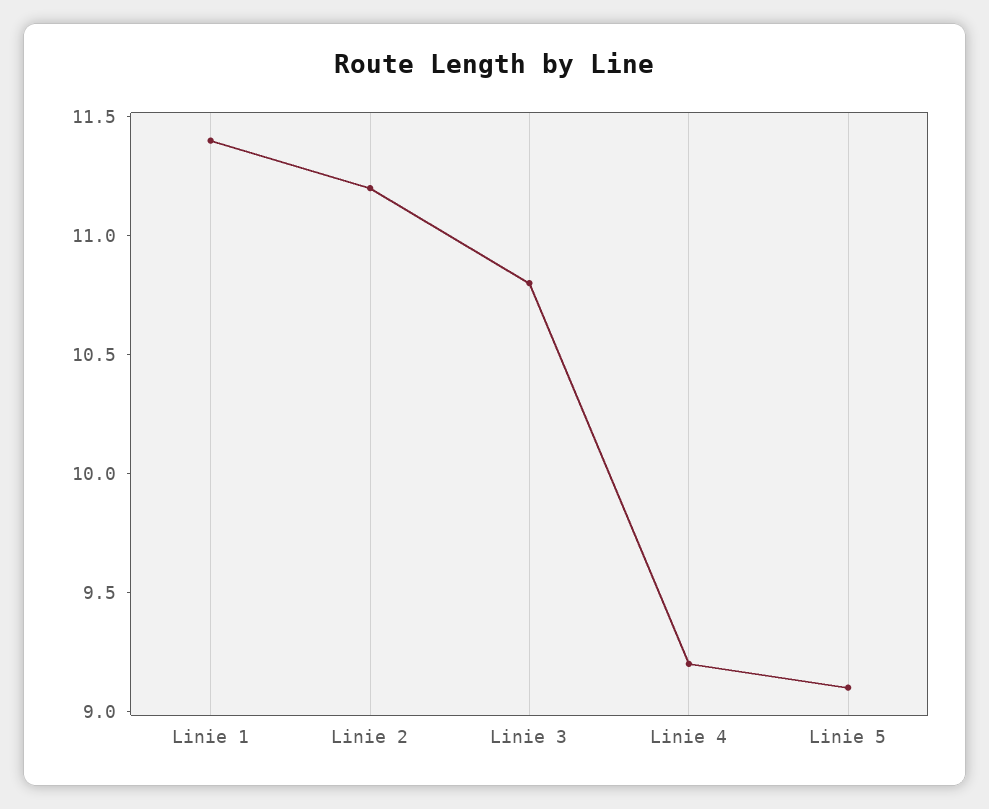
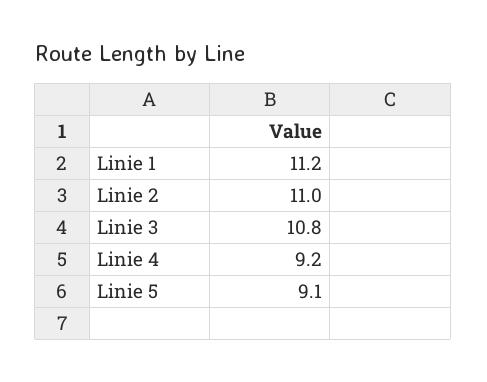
Linie 1: 11.4 -> 11.2
Linie 2: 11.2 -> 11

